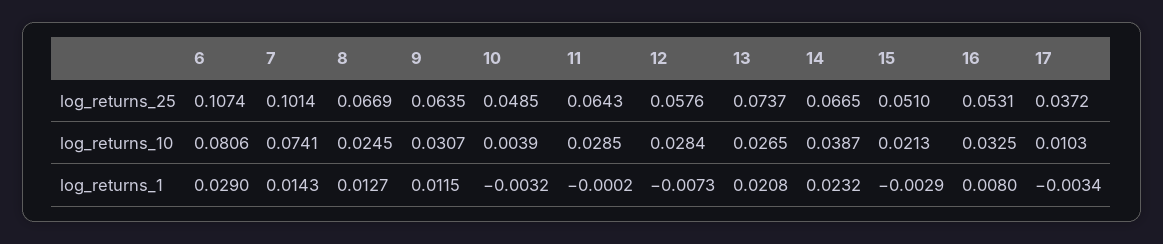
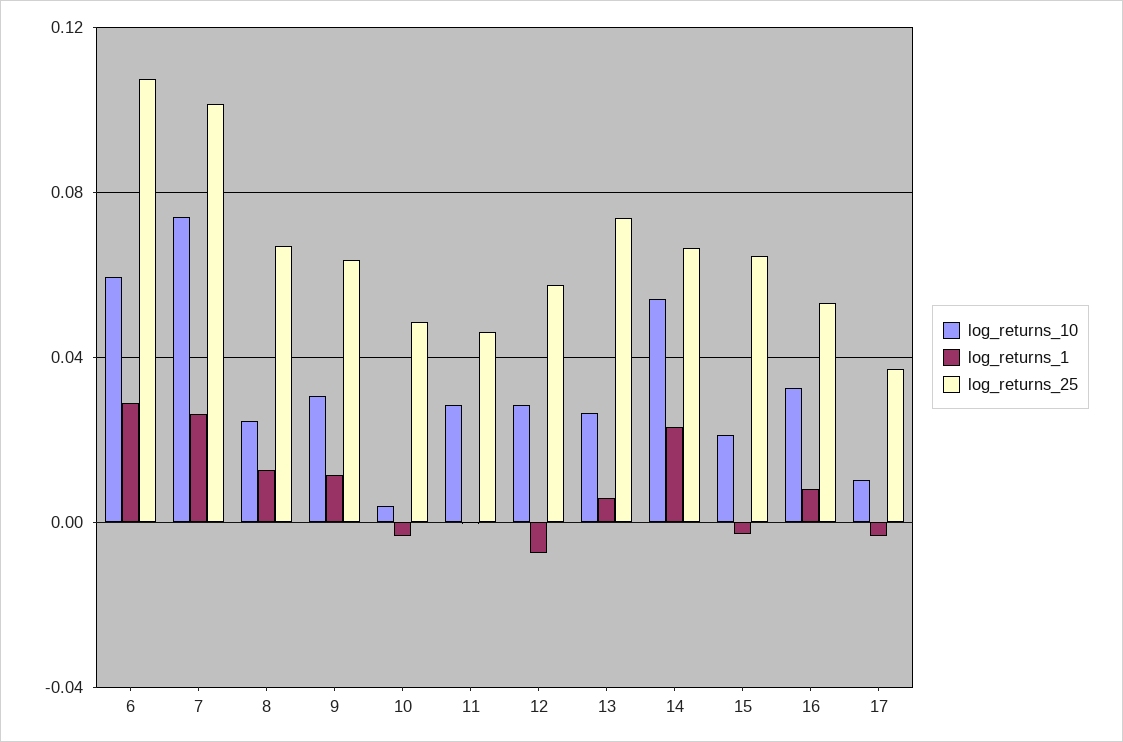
log_returns_25, 11: 0.0643 -> 0.045
log_returns_25, 15: 0.051 -> 0.065
log_returns_10, 6: 0.0806 -> 0.06
log_returns_10, 14: 0.0387 -> 0.055
log_returns_1, 7: 0.0143 -> 0.025
log_returns_1, 13: 0.0208 -> 0.005

